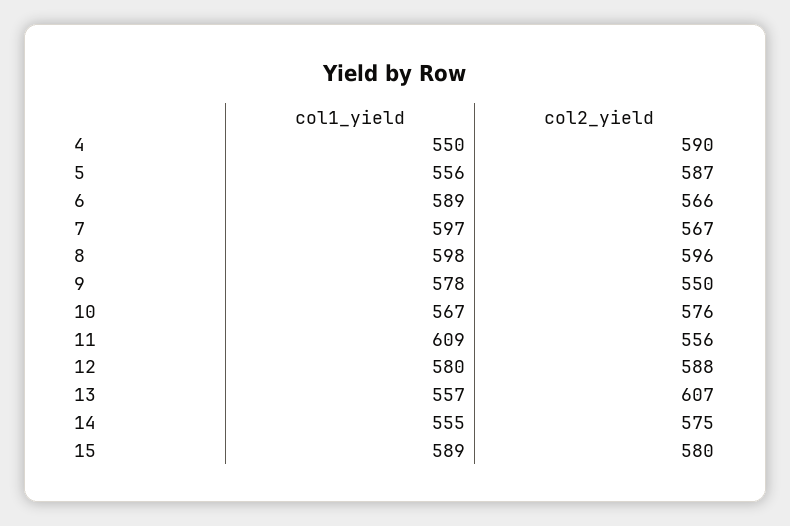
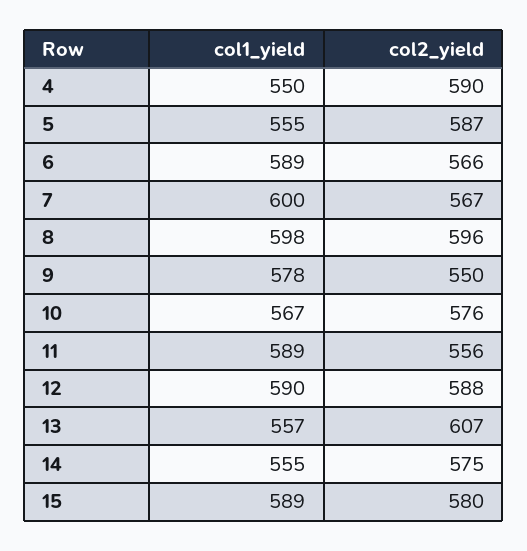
col1_yield, 5: 556 -> 555
col1_yield, 7: 597 -> 600
col1_yield, 11: 609 -> 589
col1_yield, 12: 580 -> 590

